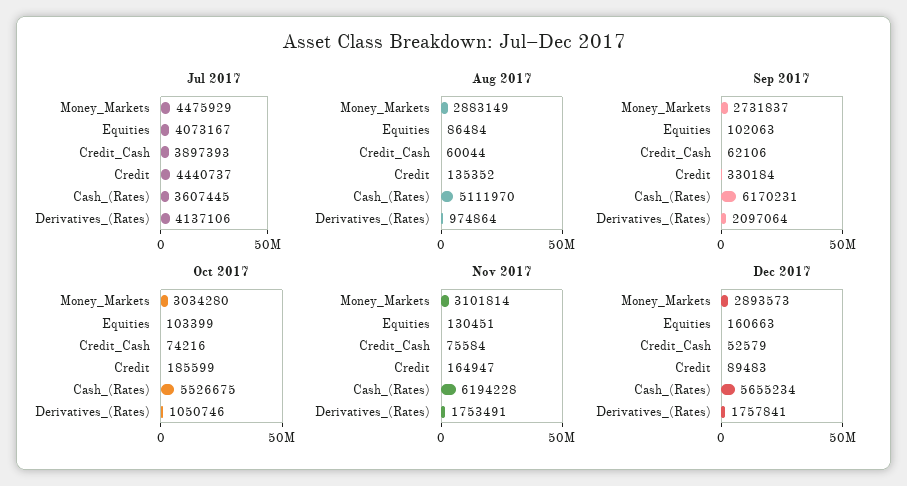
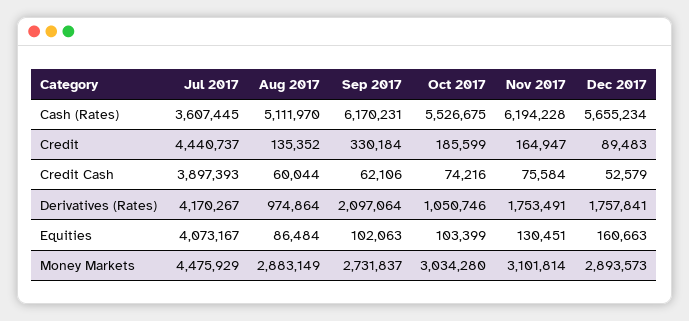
Jul 2017, Derivatives_(Rates): 4137106 -> 4170267

